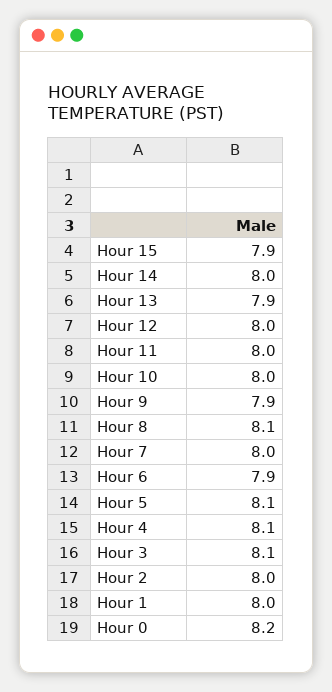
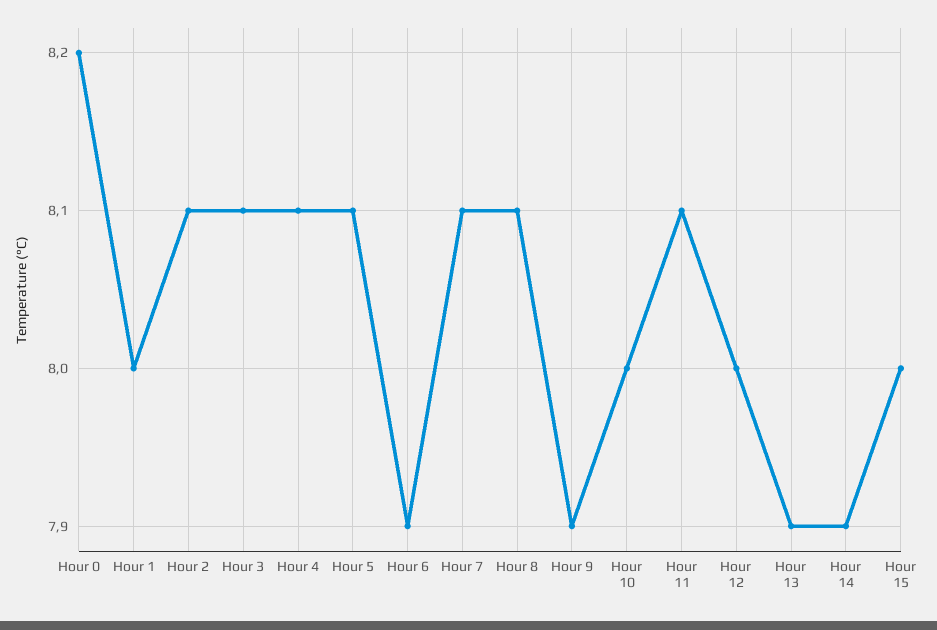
Hour 15: 7.9 -> 8
Hour 14: 8 -> 7.9
Hour 11: 8 -> 8.1
Hour 7: 8 -> 8.1
Hour 2: 8 -> 8.1

